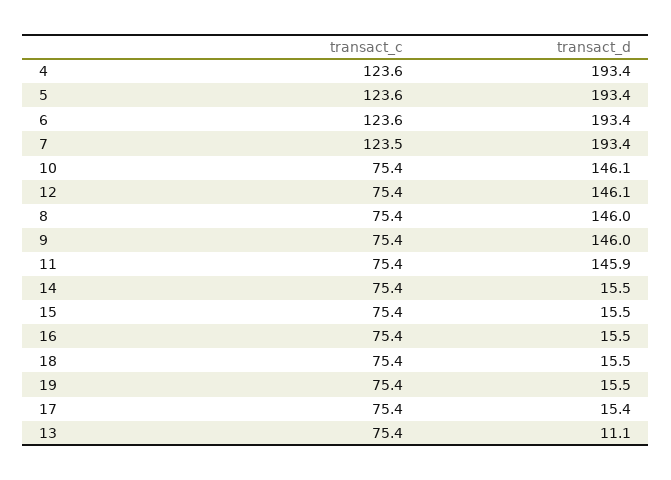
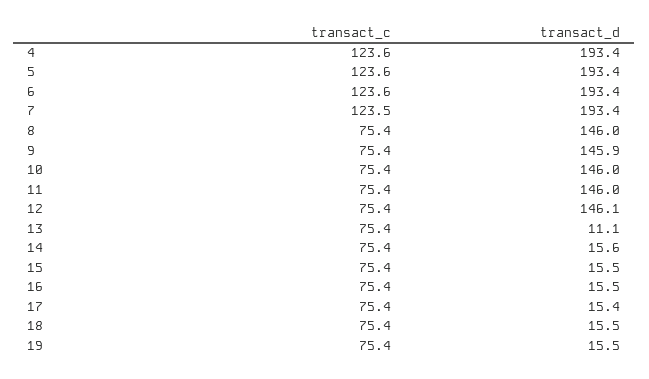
transact_d, 10: 146.1 -> 146
transact_d, 9: 146 -> 145.9
transact_d, 11: 145.9 -> 146
transact_d, 14: 15.5 -> 15.6

